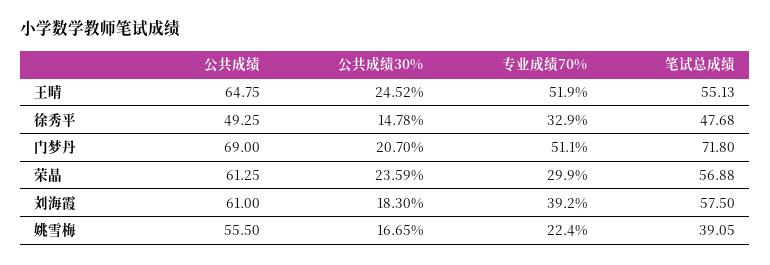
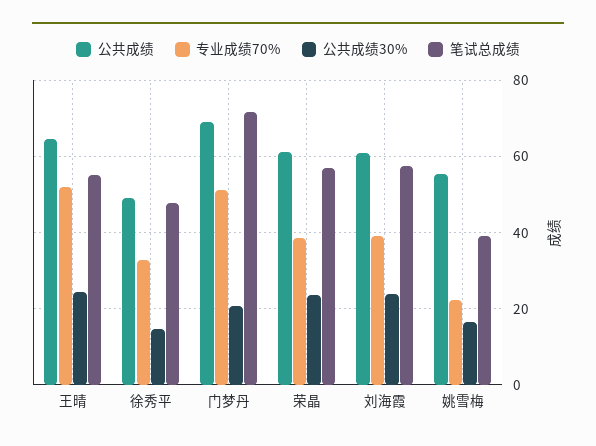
专业成绩70%, 荣晶: 29.9 -> 38
公共成绩30%, 刘海霞: 18.3 -> 24

